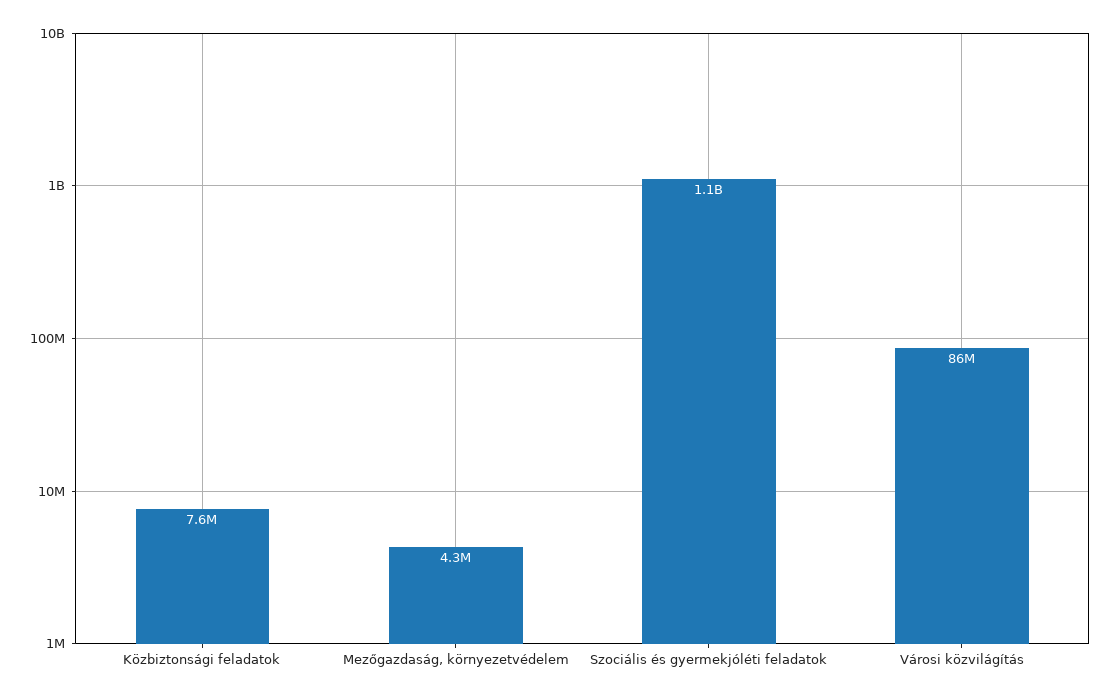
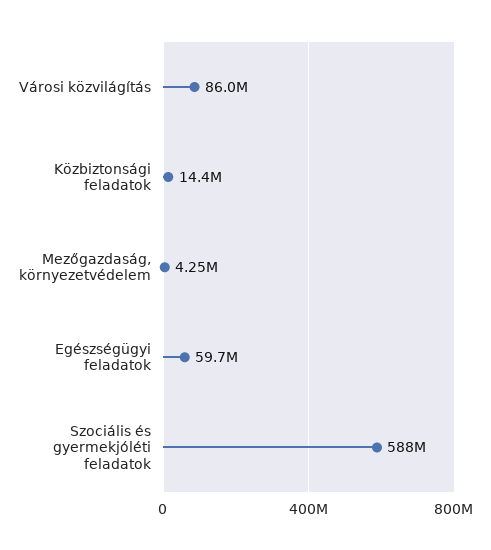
Közbiztonsági feladatok: 7600000 -> 14400000
Szociális és gyermekjóléti feladatok: 1100000000 -> 588000000
Egészségügyi feladatok: none -> 59700000

